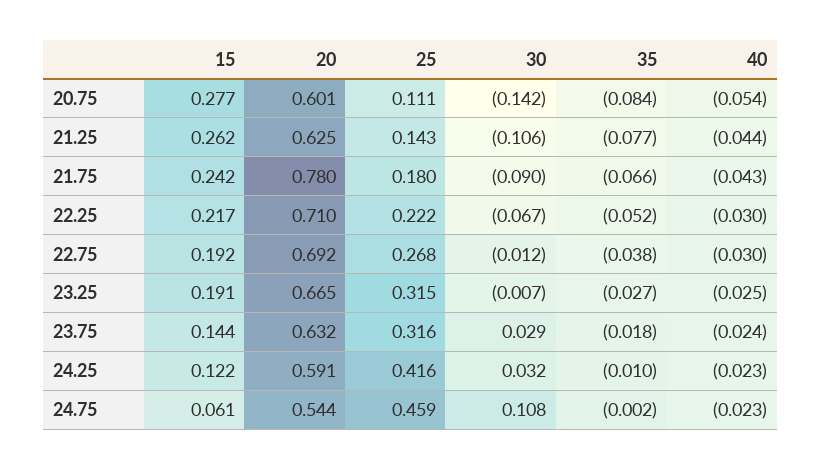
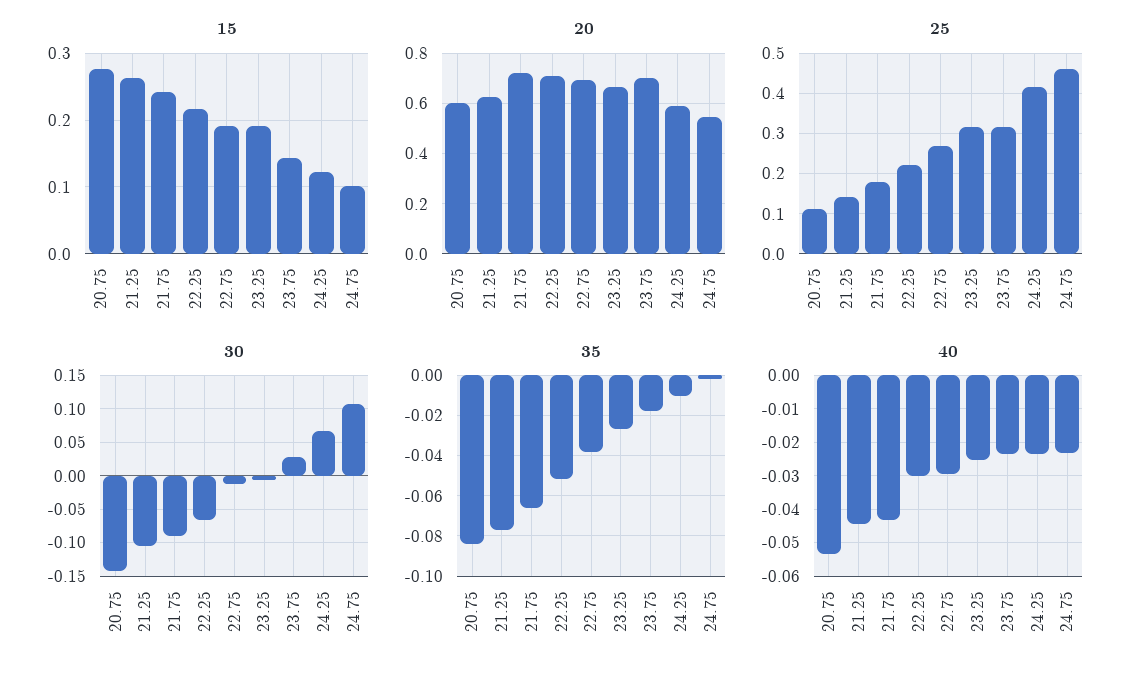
20, 21.75: 0.78 -> 0.725
20, 23.75: 0.632 -> 0.7
30, 24.25: 0.032 -> 0.07
15, 24.75: 0.061 -> 0.1

